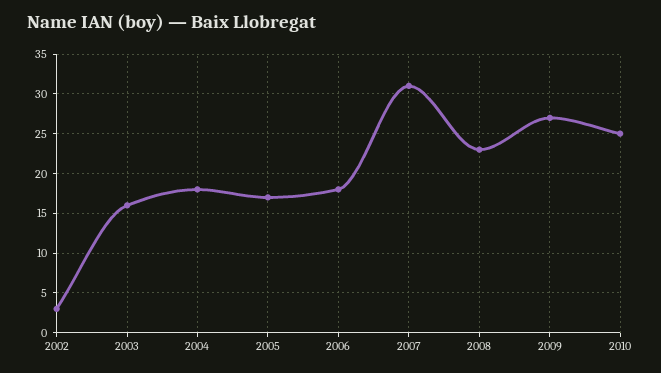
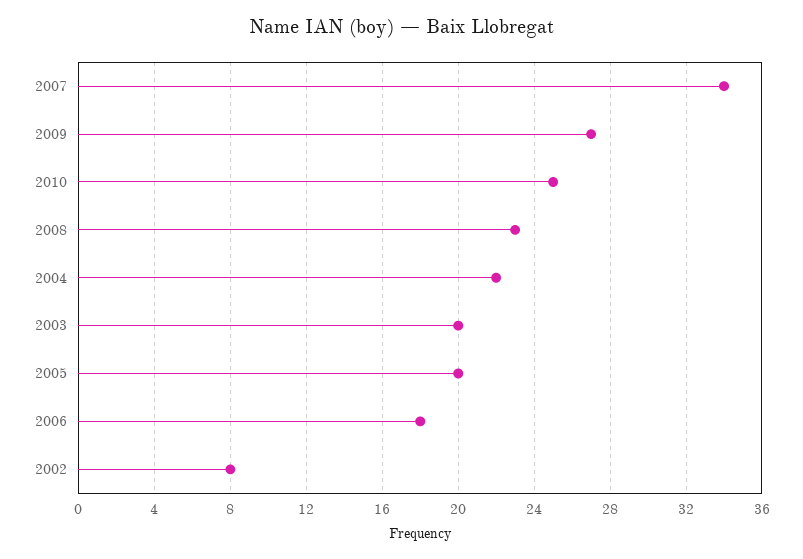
2002: 3 -> 8
2003: 16 -> 20
2004: 18 -> 22
2005: 17 -> 20
2007: 31 -> 34

